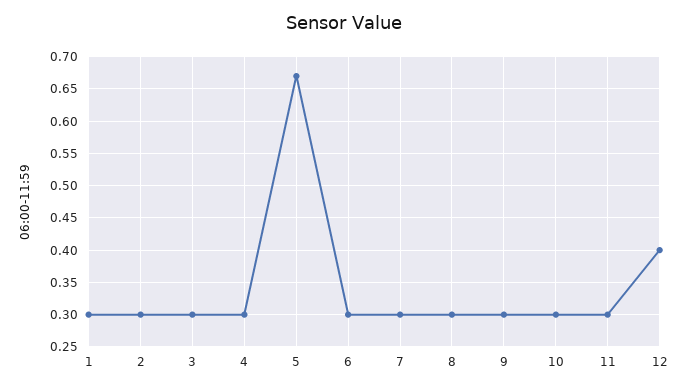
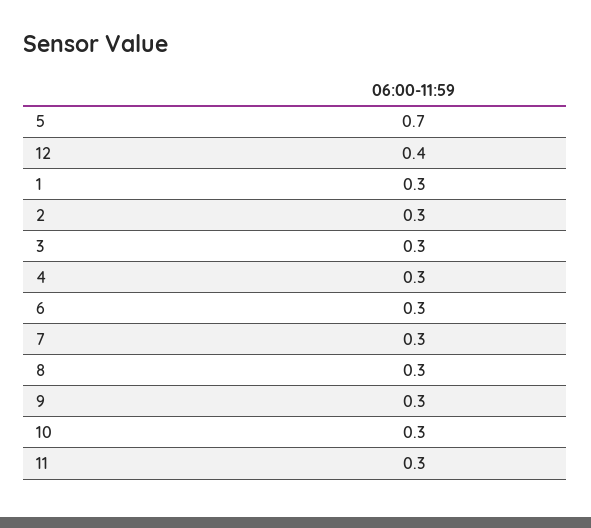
5: 0.67 -> 0.7

